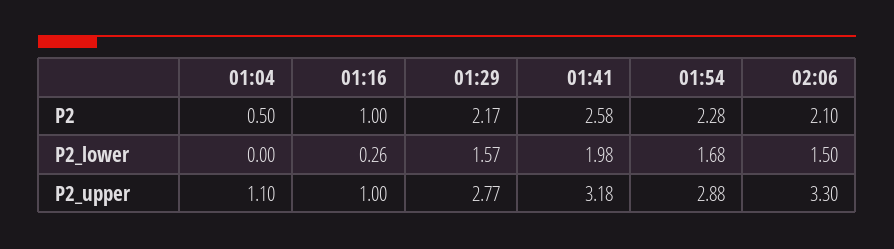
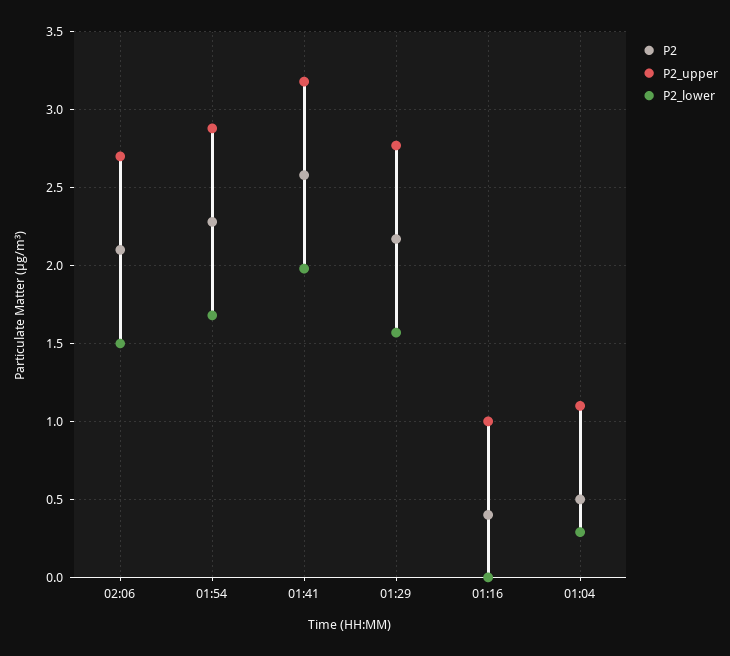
P2, 01:16: 1 -> 0.4
P2_lower, 01:04: 0 -> 0.3
P2_lower, 01:16: 0.26 -> 0
P2_upper, 02:06: 3.3 -> 2.7

